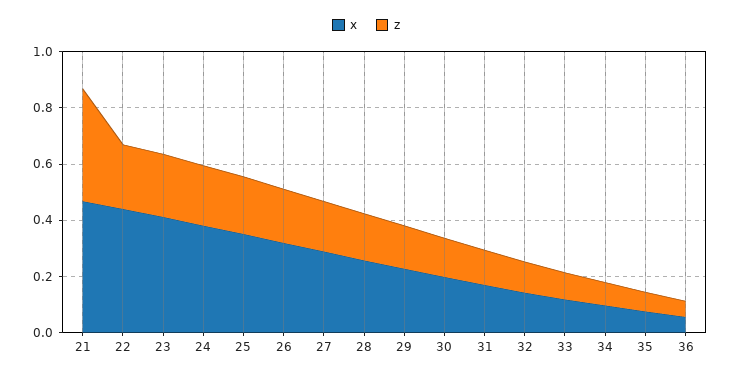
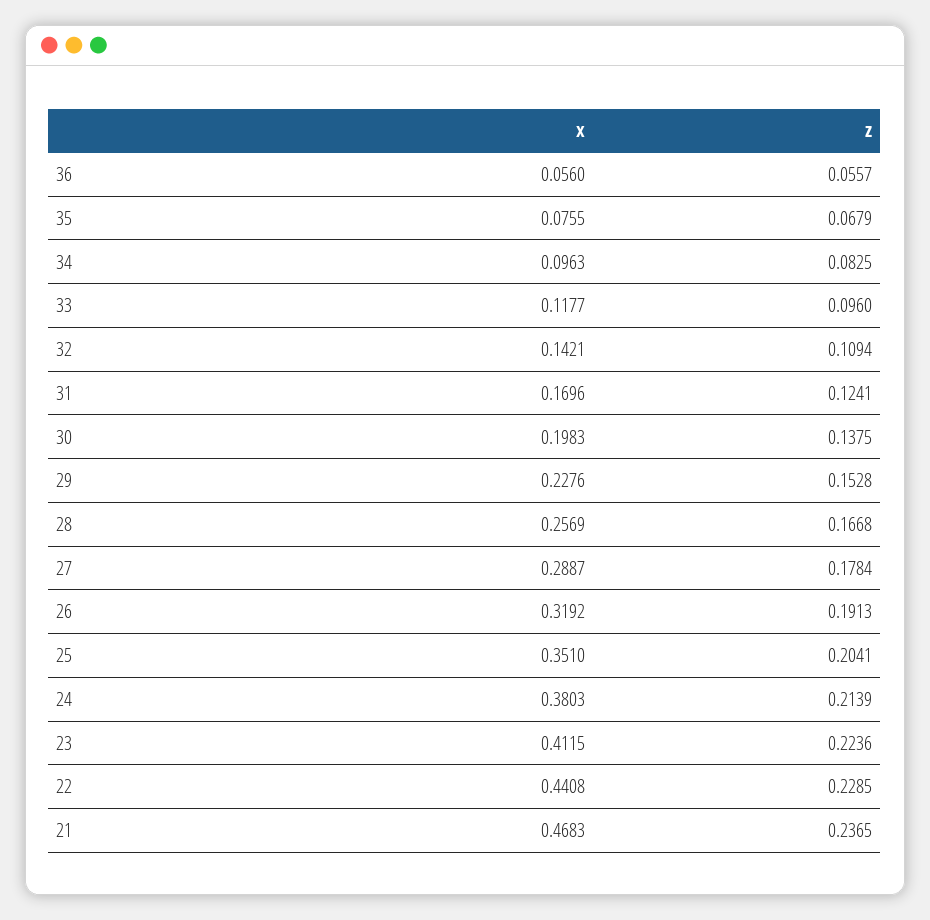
z, 21: 0.4 -> 0.2365

